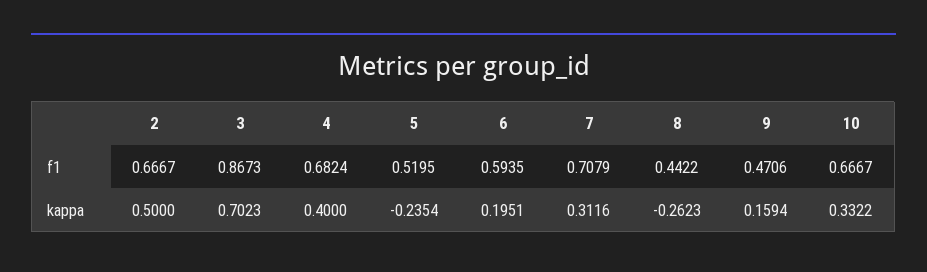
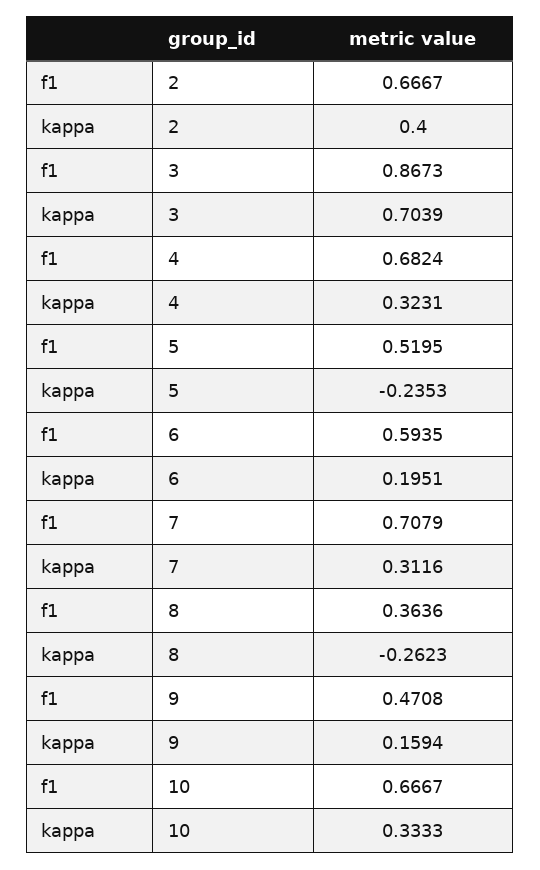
8, f1: 0.4422 -> 0.3636
9, f1: 0.4706 -> 0.4708
2, kappa: 0.5 -> 0.4
3, kappa: 0.7023 -> 0.7039
4, kappa: 0.4 -> 0.3231
5, kappa: -0.2354 -> -0.2353
10, kappa: 0.3322 -> 0.3333

